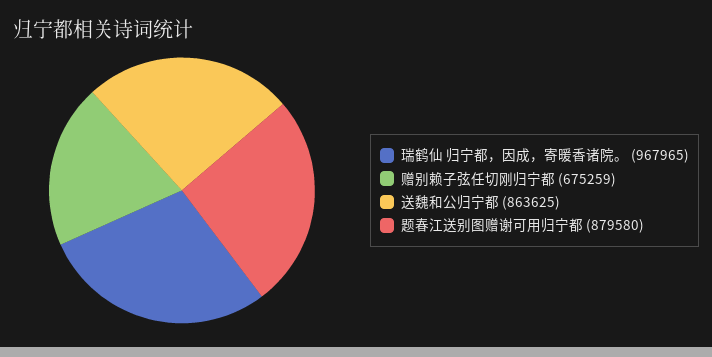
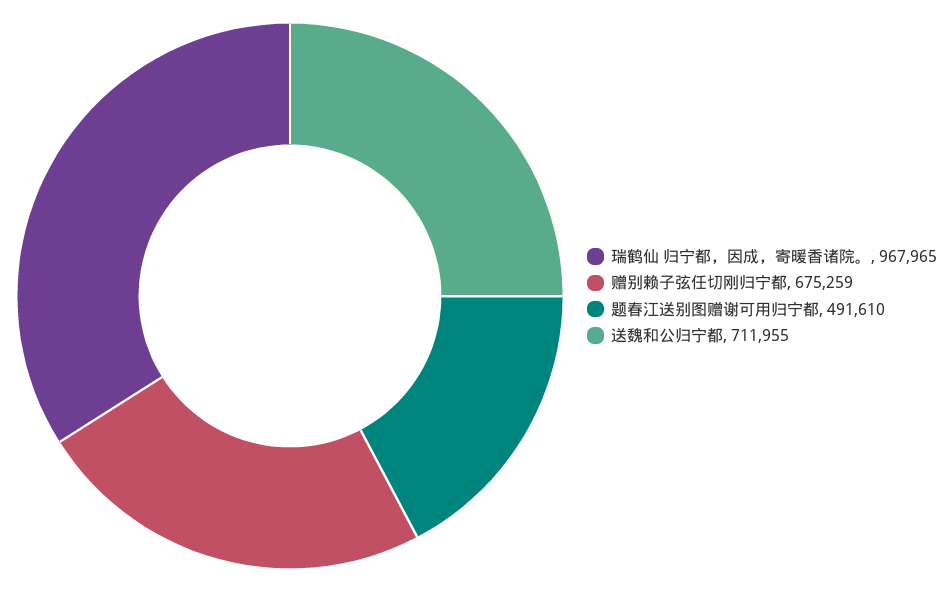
送魏和公归宁都: 863625 -> 711955
题春江送别图赠谢可用归宁都: 879580 -> 491610

